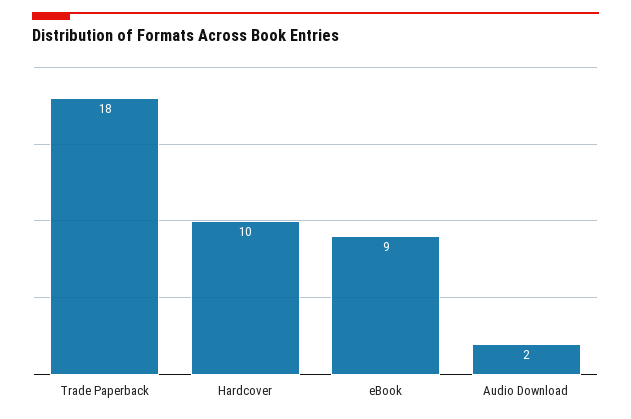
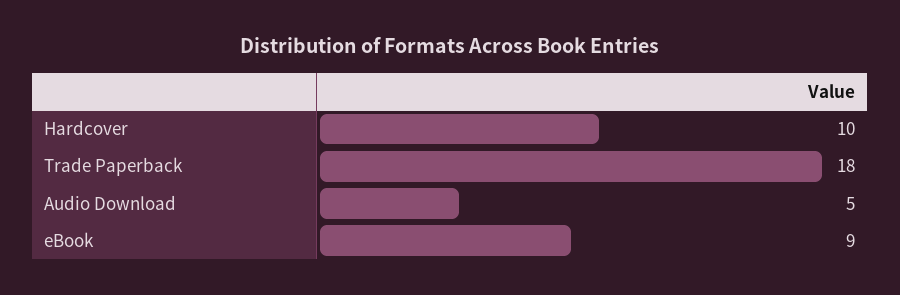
Audio Download: 2 -> 5

